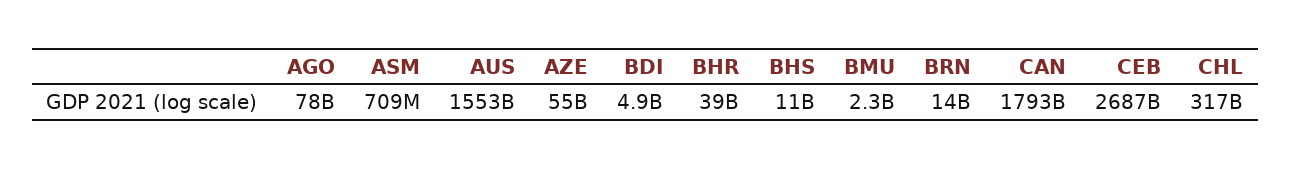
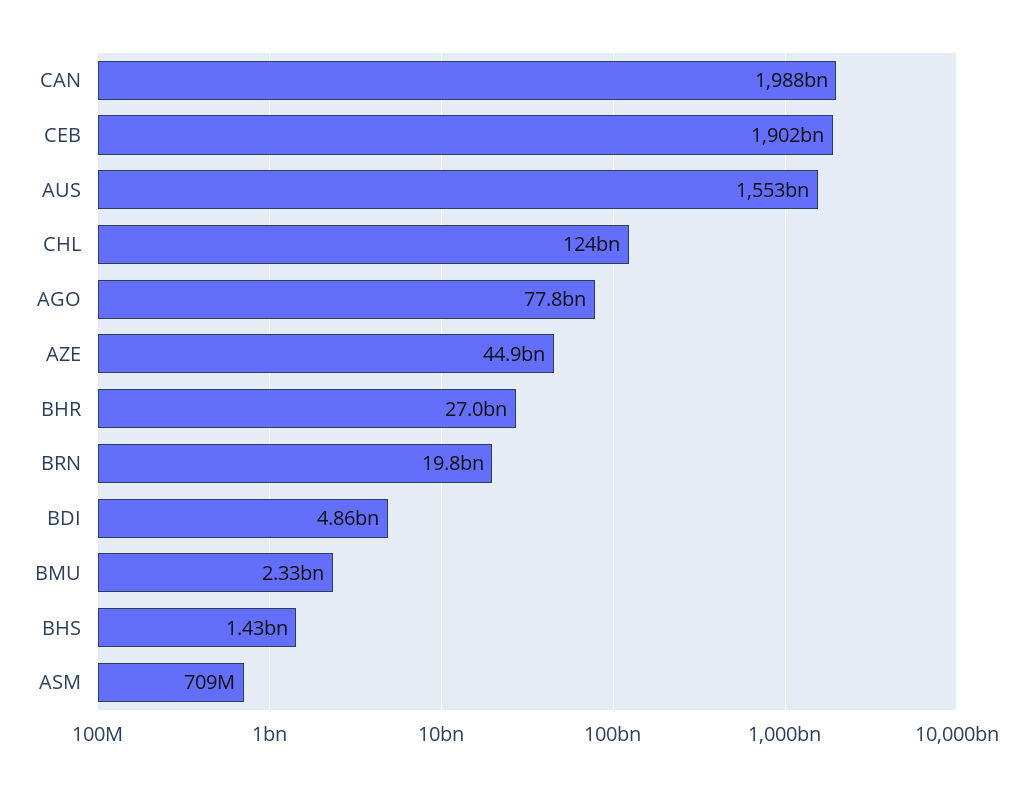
AZE: 55000000000 -> 44900000000
BHR: 39000000000 -> 27000000000
BHS: 11000000000 -> 1430000000
BRN: 14000000000 -> 19800000000
CAN: 1793000000000 -> 1988000000000
CEB: 2687000000000 -> 1902000000000
CHL: 317000000000 -> 124000000000

